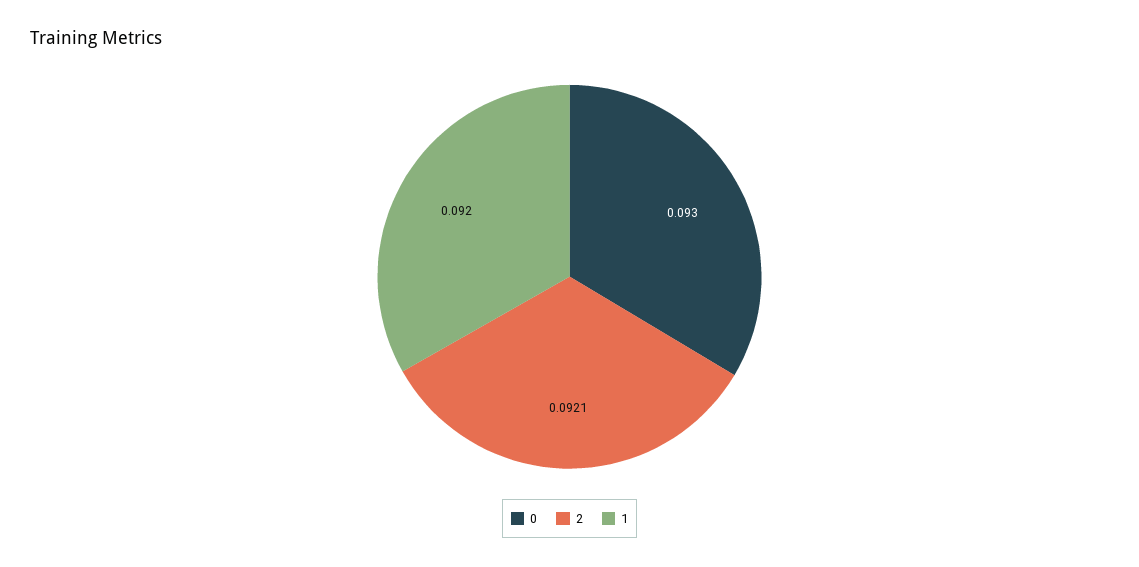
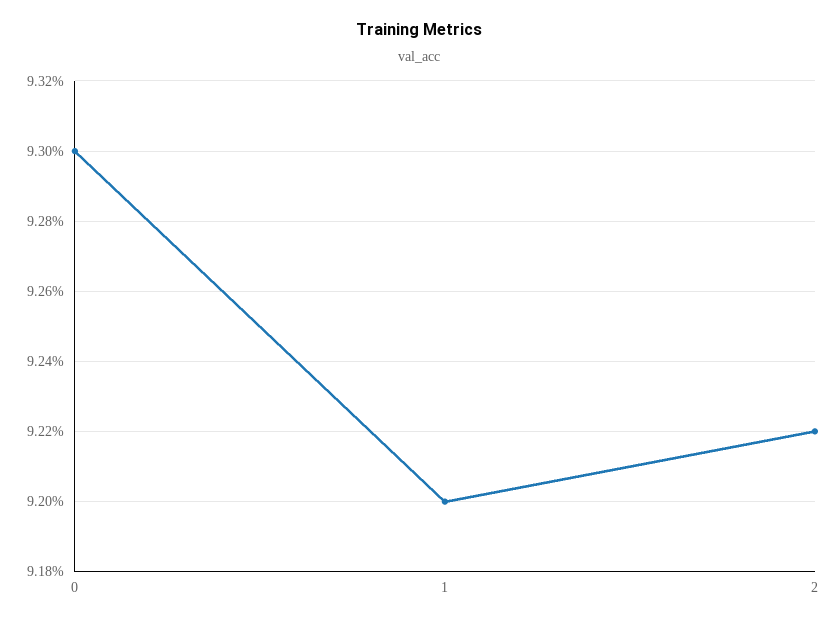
2: 0.0921 -> 0.0922

